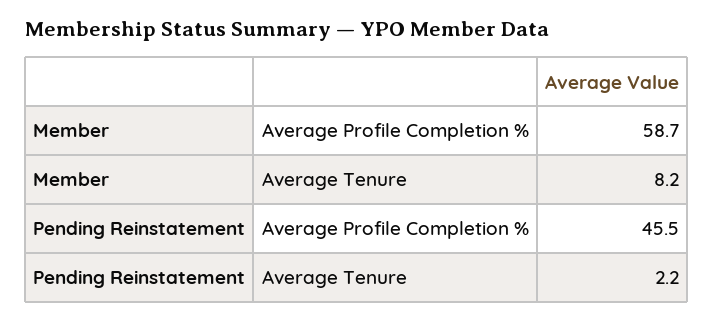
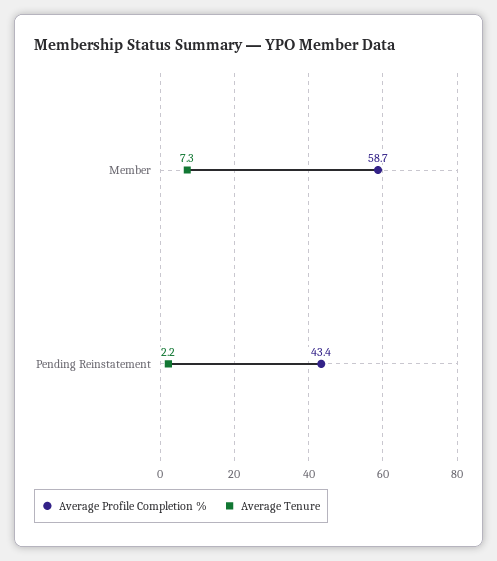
Average Tenure, Member: 8.2 -> 7.3
Average Profile Completion %, Pending Reinstatement: 45.5 -> 43.4

